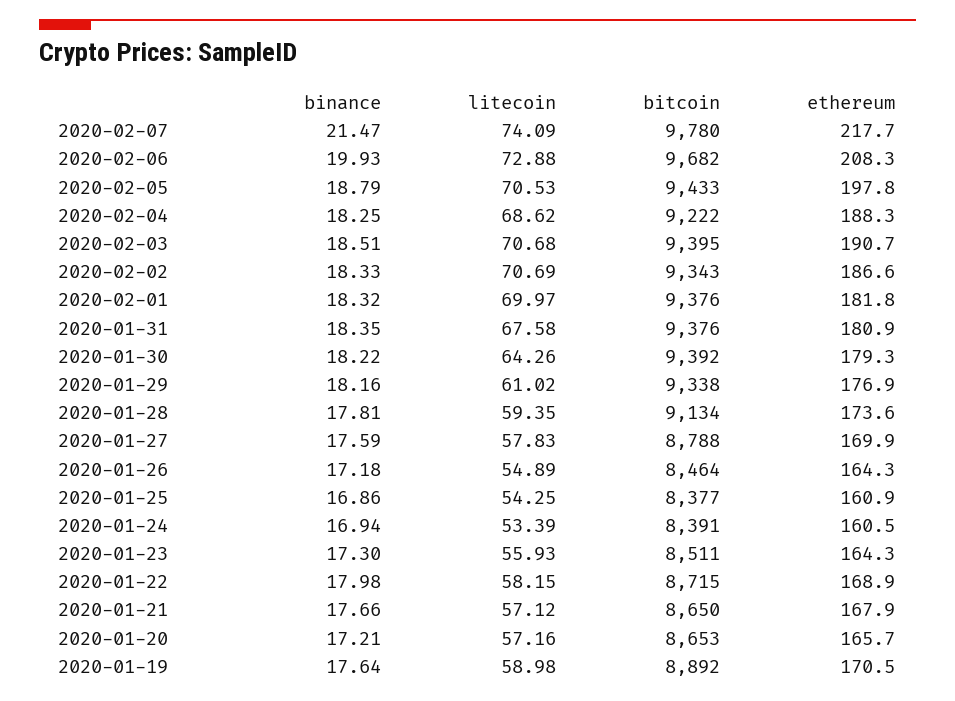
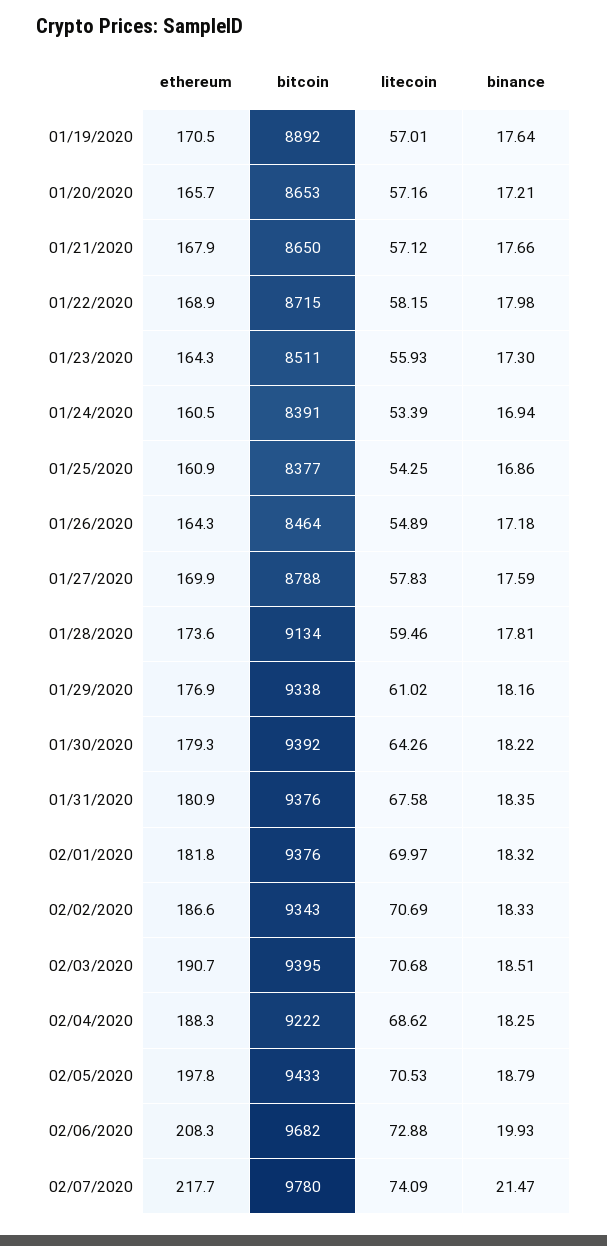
litecoin, 2020-01-28: 59.35 -> 59.46
litecoin, 2020-01-19: 58.98 -> 57.01

